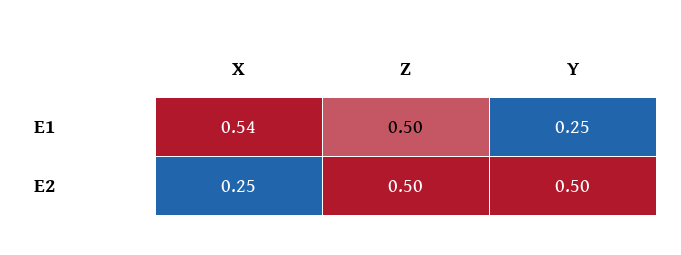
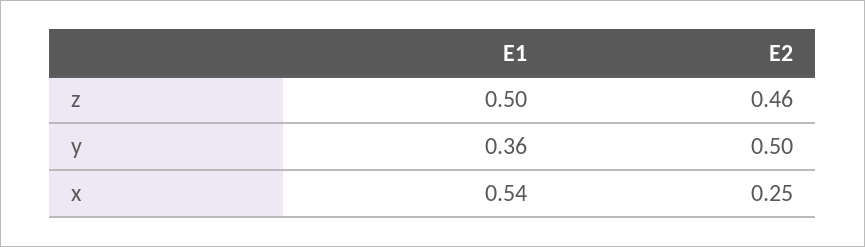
Y, E1: 0.25 -> 0.36
Z, E2: 0.5 -> 0.46

